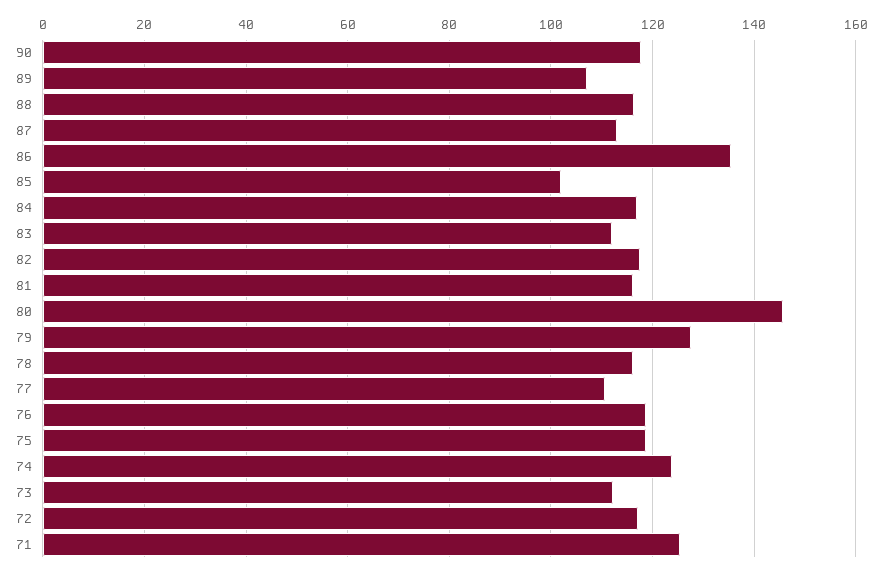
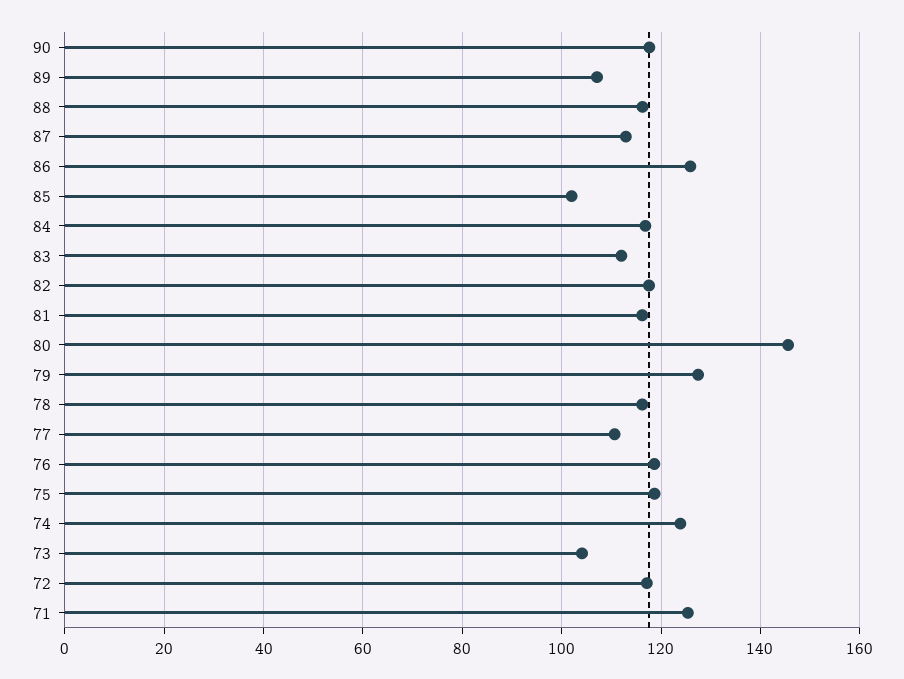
86: 136 -> 126
73: 112 -> 104

